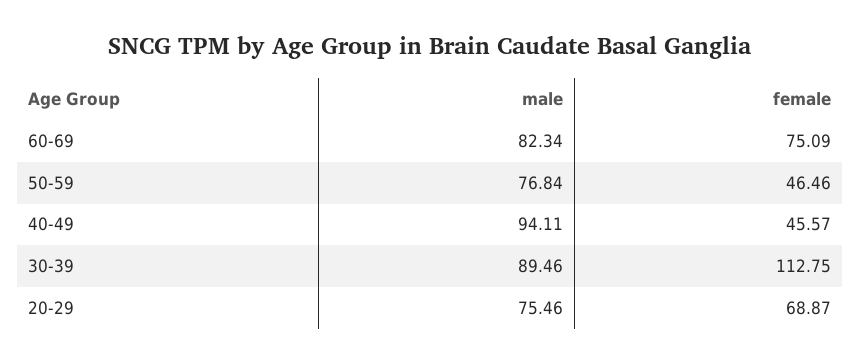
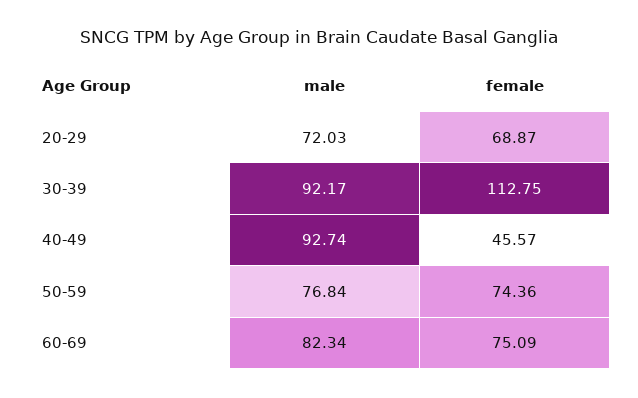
female, 50-59: 46.46 -> 74.36
male, 40-49: 94.11 -> 92.74
male, 30-39: 89.46 -> 92.17
male, 20-29: 75.46 -> 72.03

